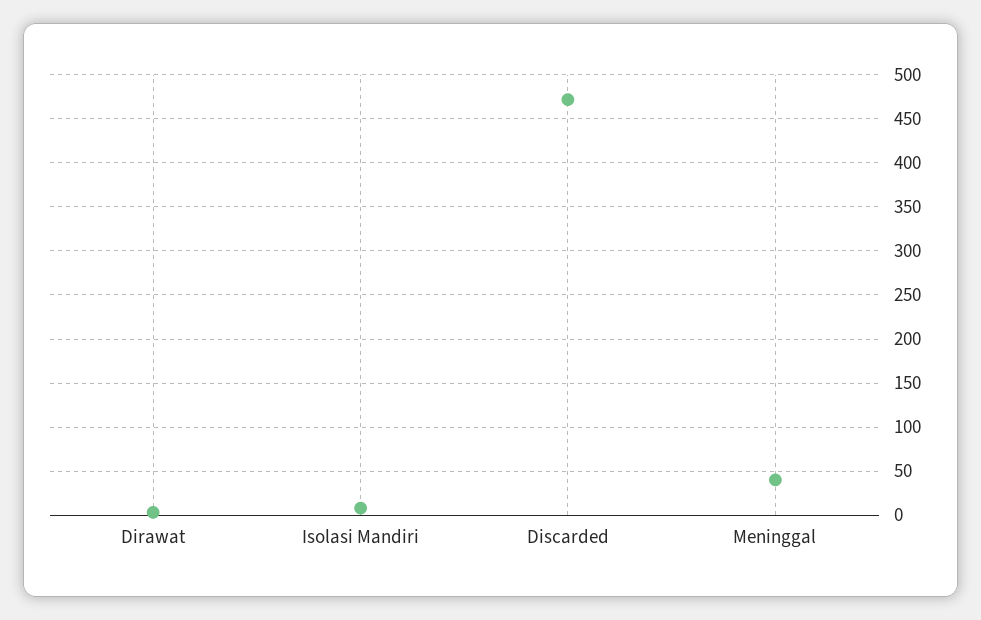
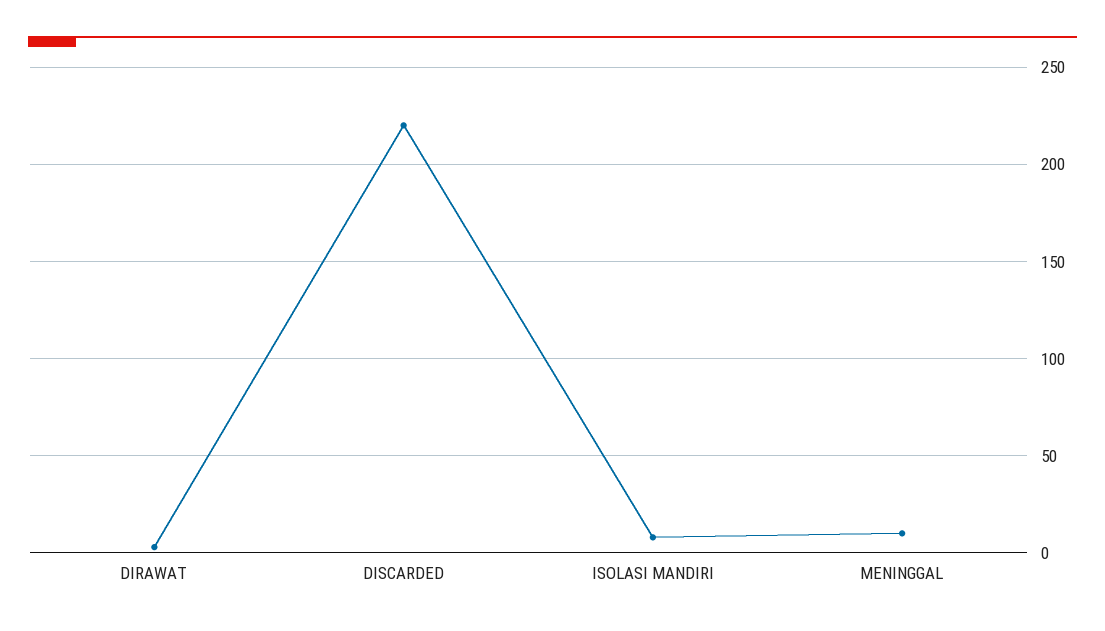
Discarded: 470 -> 220
Meninggal: 40 -> 10

